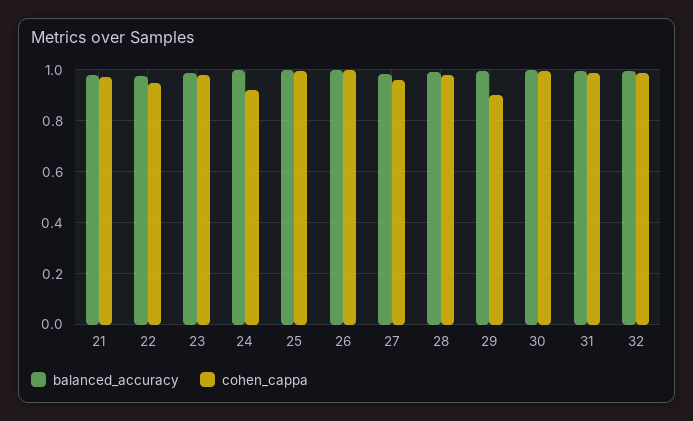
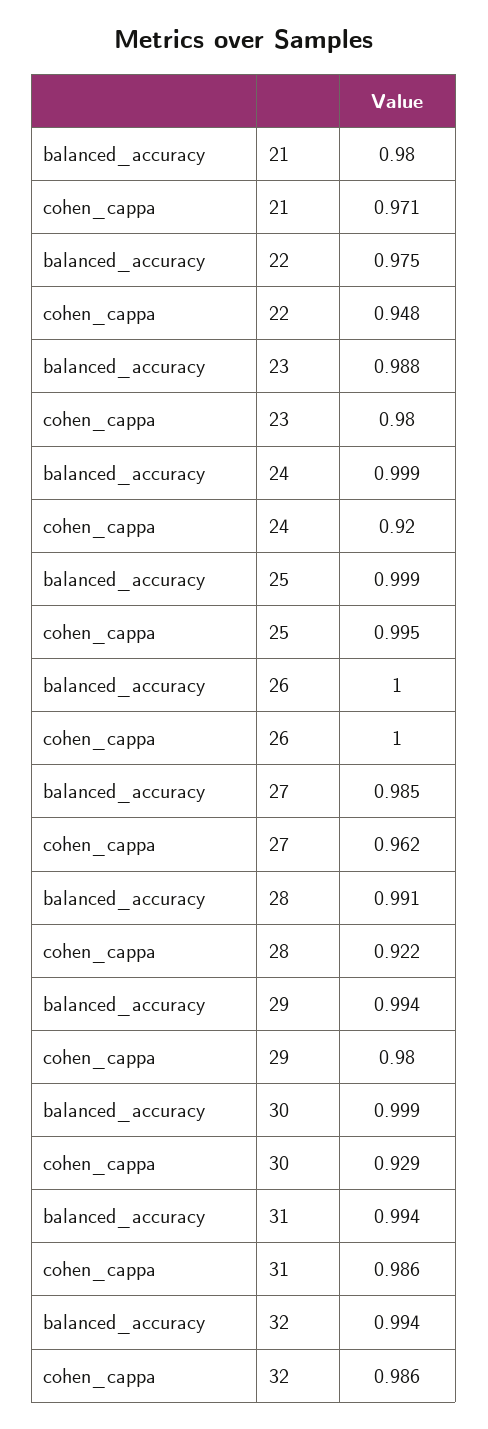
cohen_cappa, 28: 0.975 -> 0.922
cohen_cappa, 29: 0.9 -> 0.98
cohen_cappa, 30: 1 -> 0.929

